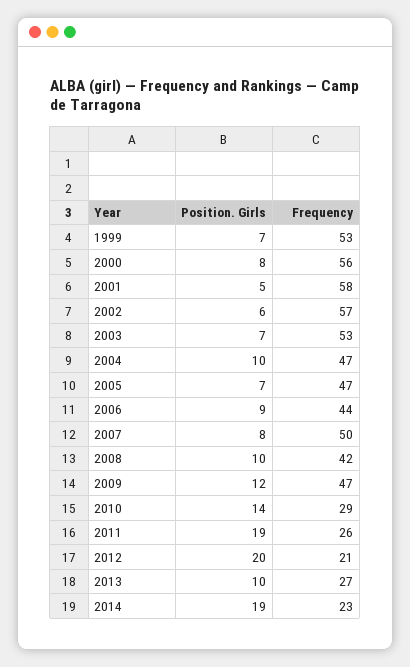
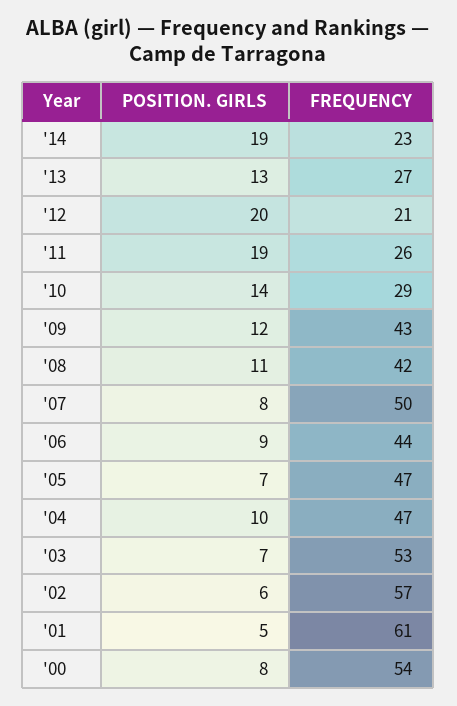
Position. Girls, 1999: 7 -> none
Frequency, 1999: 53 -> none
Frequency, 2000: 56 -> 54
Frequency, 2001: 58 -> 61
Position. Girls, 2008: 10 -> 11
Frequency, 2009: 47 -> 43
Position. Girls, 2013: 10 -> 13

